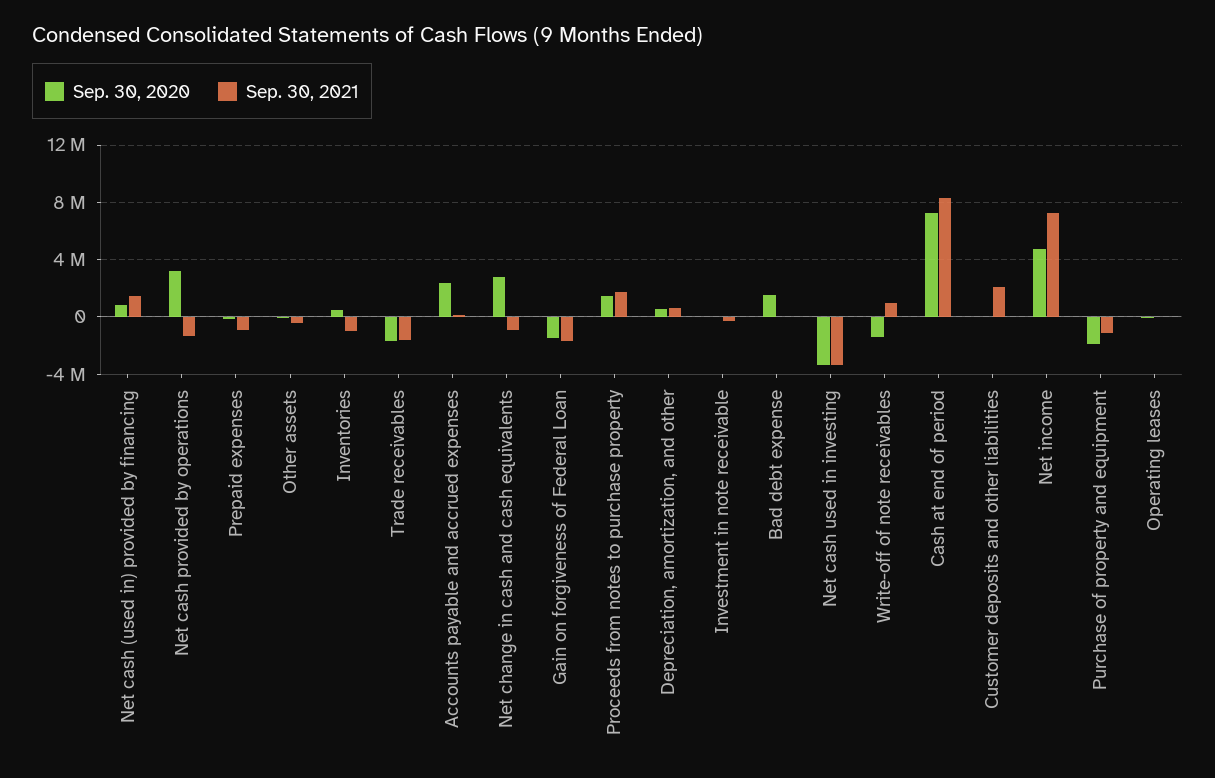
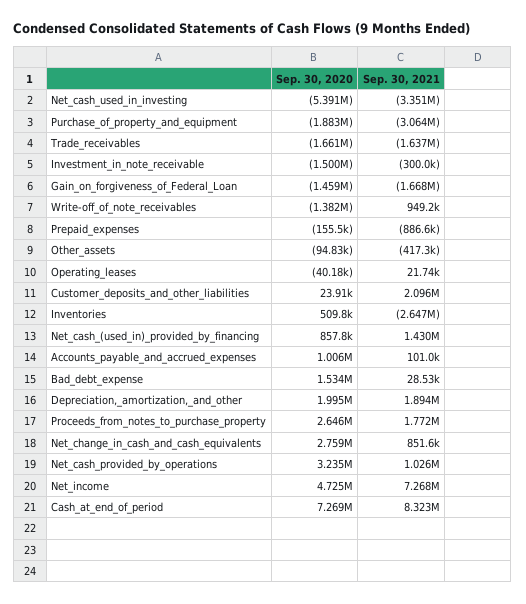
Sep. 30, 2021, Net cash provided by operations: -1500000 -> 1026000
Sep. 30, 2021, Inventories: -1000000 -> -2647000
Sep. 30, 2020, Accounts payable and accrued expenses: 2500000 -> 1006000
Sep. 30, 2021, Net change in cash and cash equivalents: -1000000 -> 851600
Sep. 30, 2020, Proceeds from notes to purchase property: 1500000 -> 2646000
Sep. 30, 2020, Depreciation, amortization, and other: 500000 -> 1995000
Sep. 30, 2021, Depreciation, amortization, and other: 500000 -> 1894000
Sep. 30, 2020, Investment in note receivable: 0 -> -1500000
Sep. 30, 2020, Net cash used in investing: -3500000 -> -5391000
Sep. 30, 2021, Purchase of property and equipment: -1000000 -> -3064000

